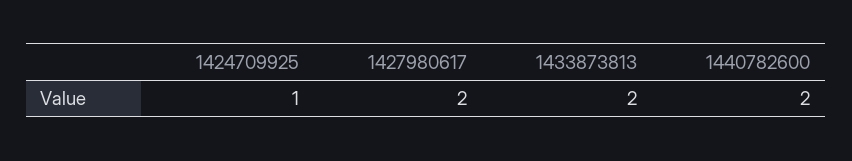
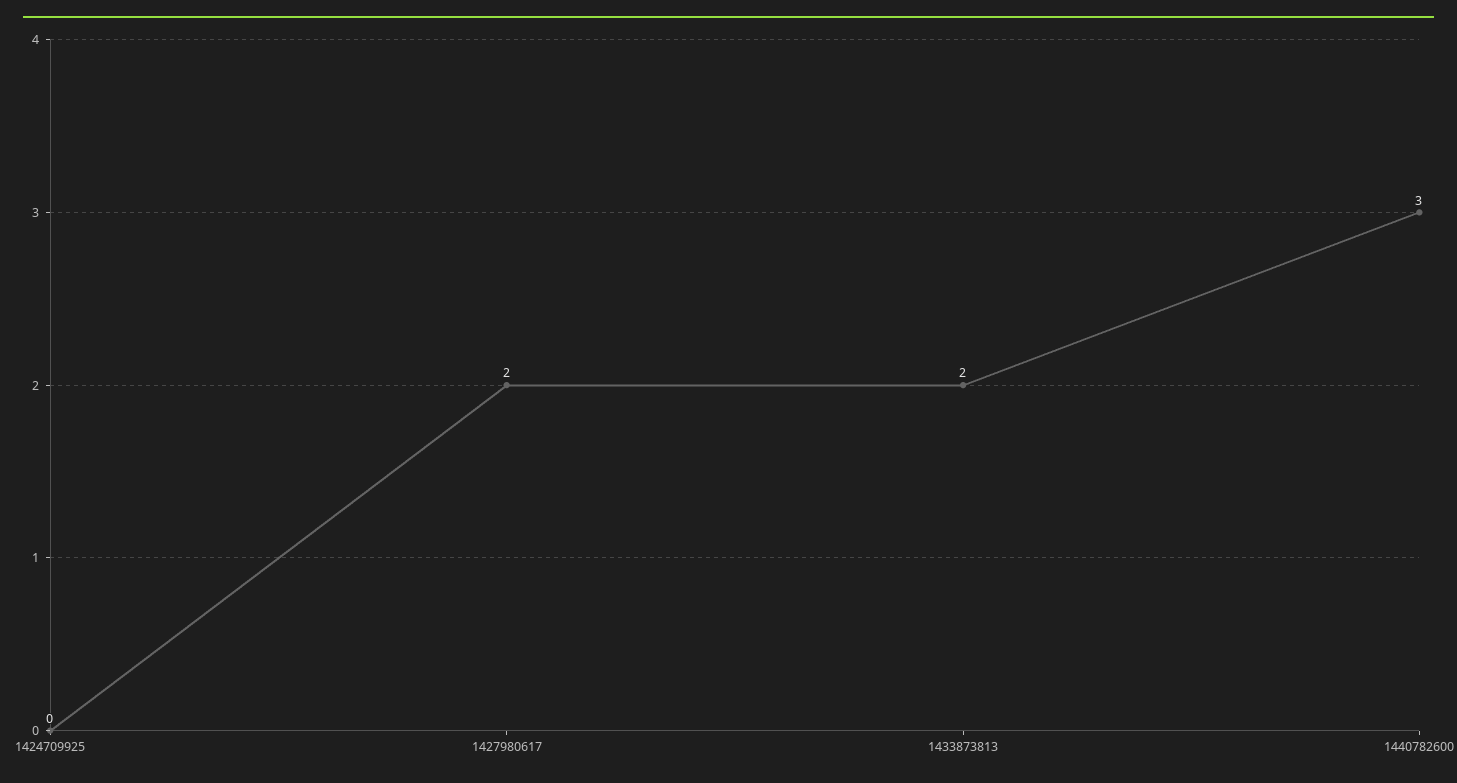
1424709925: 1 -> 0
1440782600: 2 -> 3

